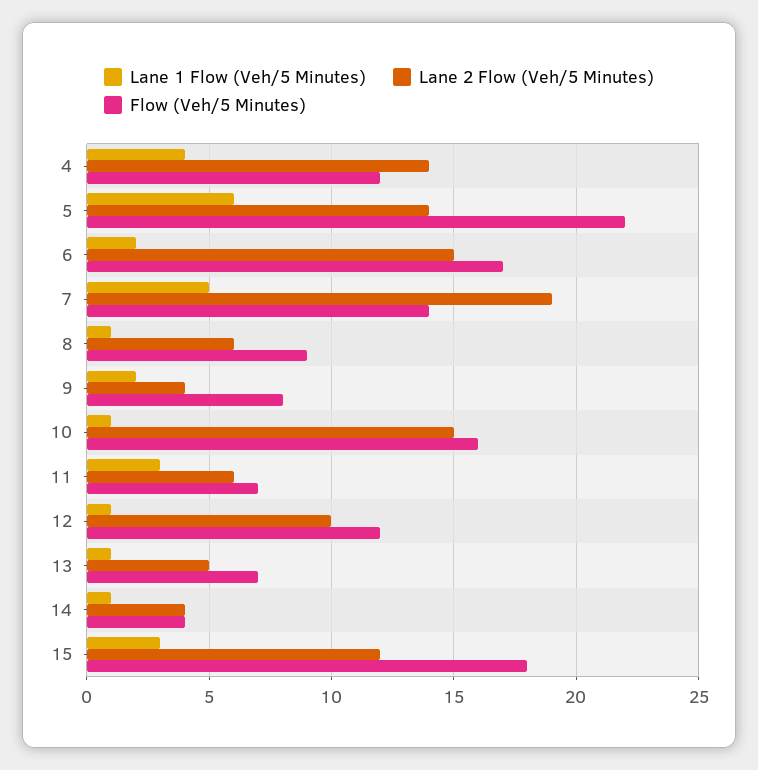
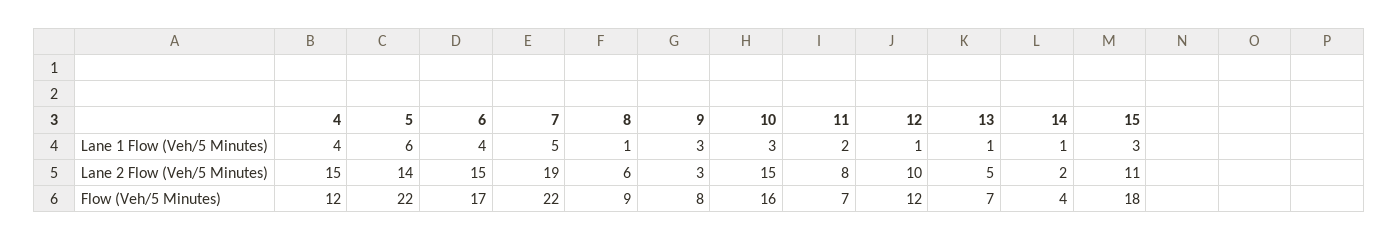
Lane 2 Flow (Veh/5 Minutes), 4: 14 -> 15
Lane 1 Flow (Veh/5 Minutes), 6: 2 -> 4
Flow (Veh/5 Minutes), 7: 14 -> 22
Lane 1 Flow (Veh/5 Minutes), 9: 2 -> 3
Lane 2 Flow (Veh/5 Minutes), 9: 4 -> 3
Lane 1 Flow (Veh/5 Minutes), 10: 1 -> 3
Lane 1 Flow (Veh/5 Minutes), 11: 3 -> 2
Lane 2 Flow (Veh/5 Minutes), 11: 6 -> 8
Lane 2 Flow (Veh/5 Minutes), 14: 4 -> 2
Lane 2 Flow (Veh/5 Minutes), 15: 12 -> 11

